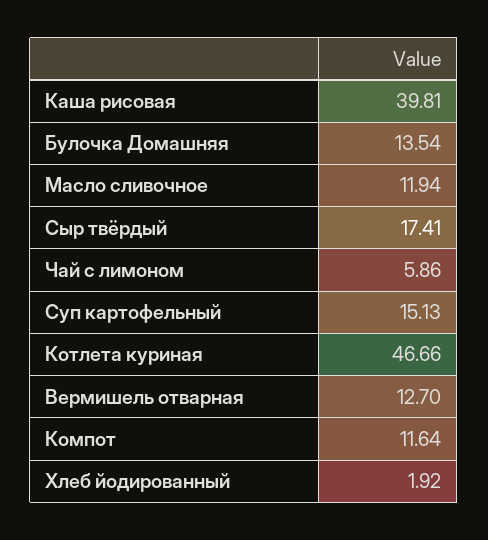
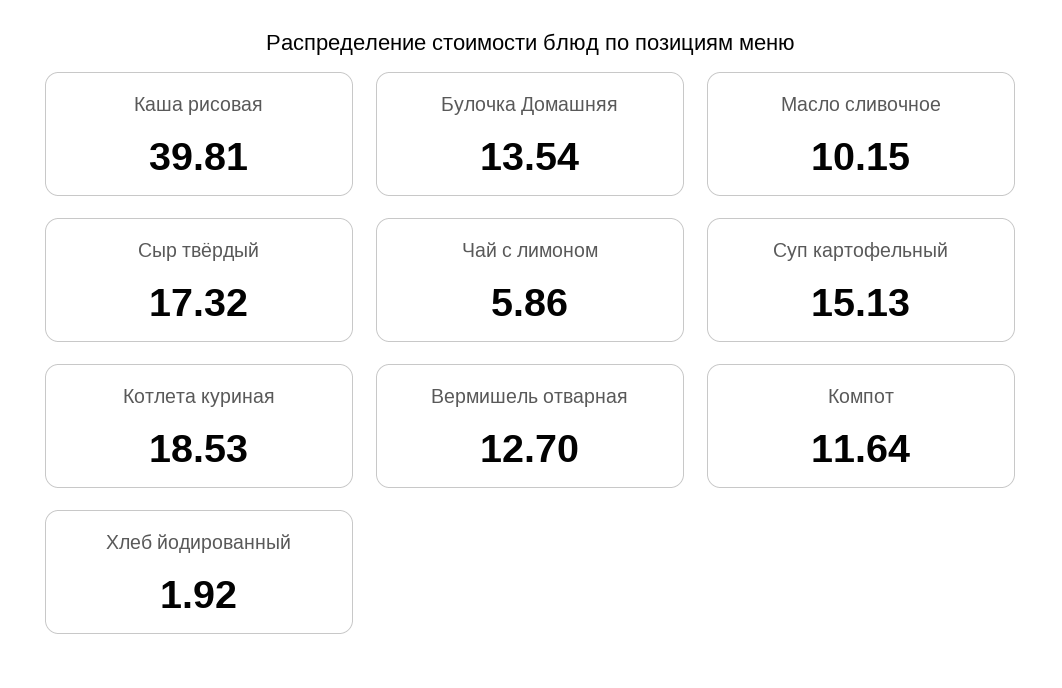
Масло сливочное: 11.94 -> 10.15
Сыр твёрдый: 17.41 -> 17.32
Котлета куриная: 46.66 -> 18.53

